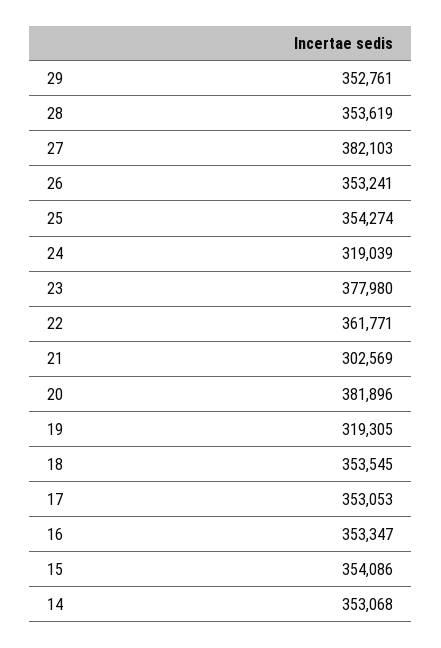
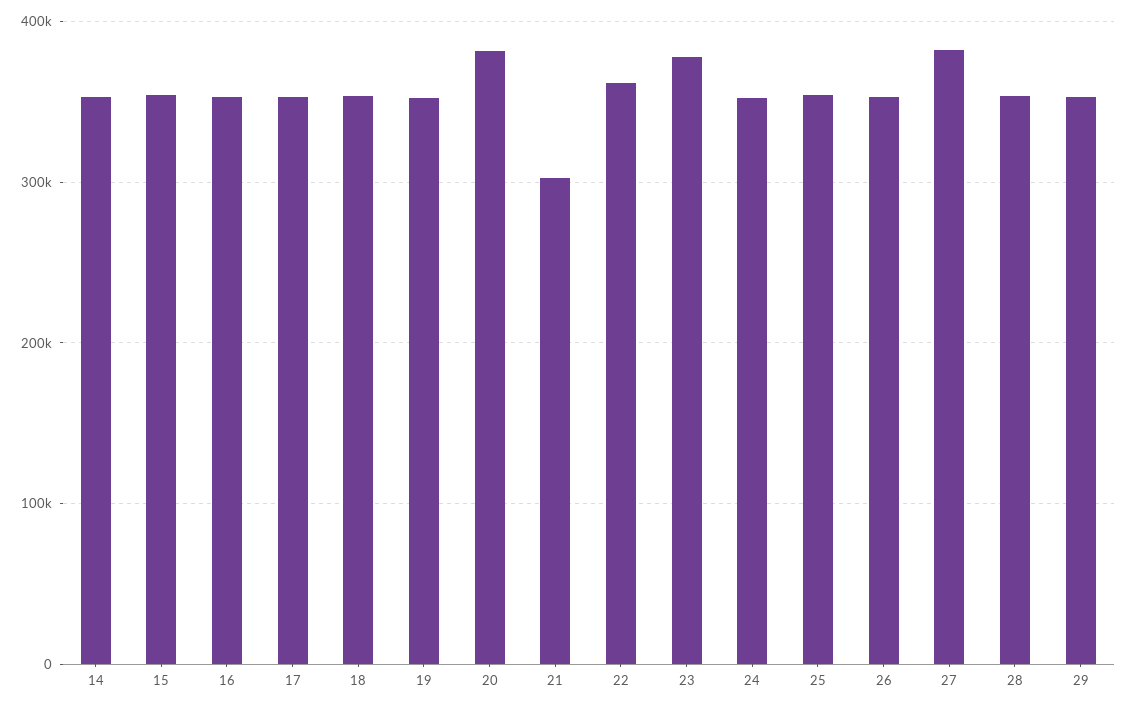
24: 319039 -> 350000
19: 319305 -> 350000

